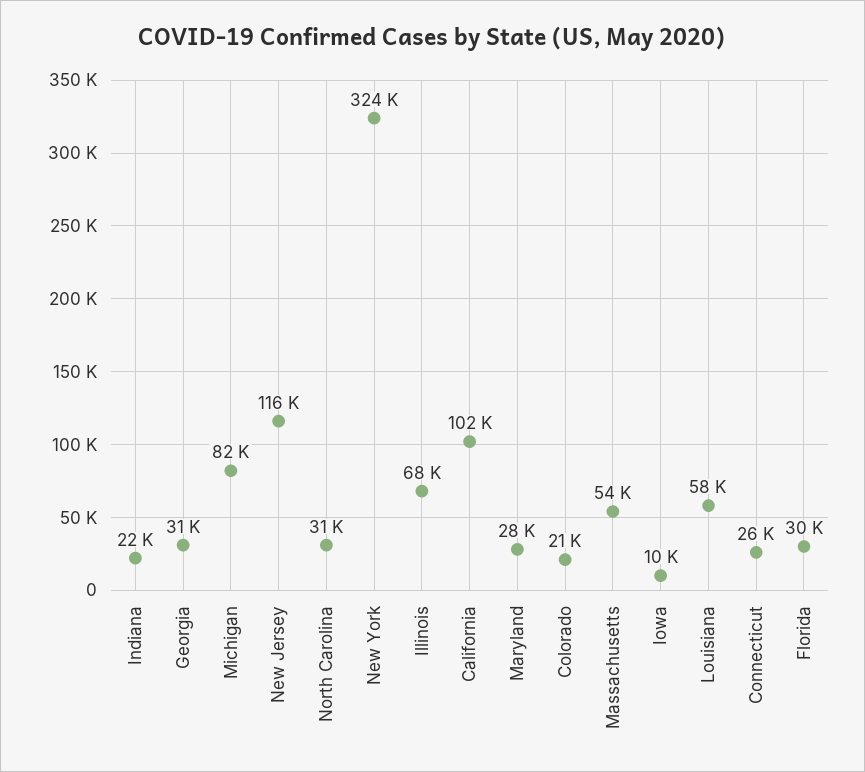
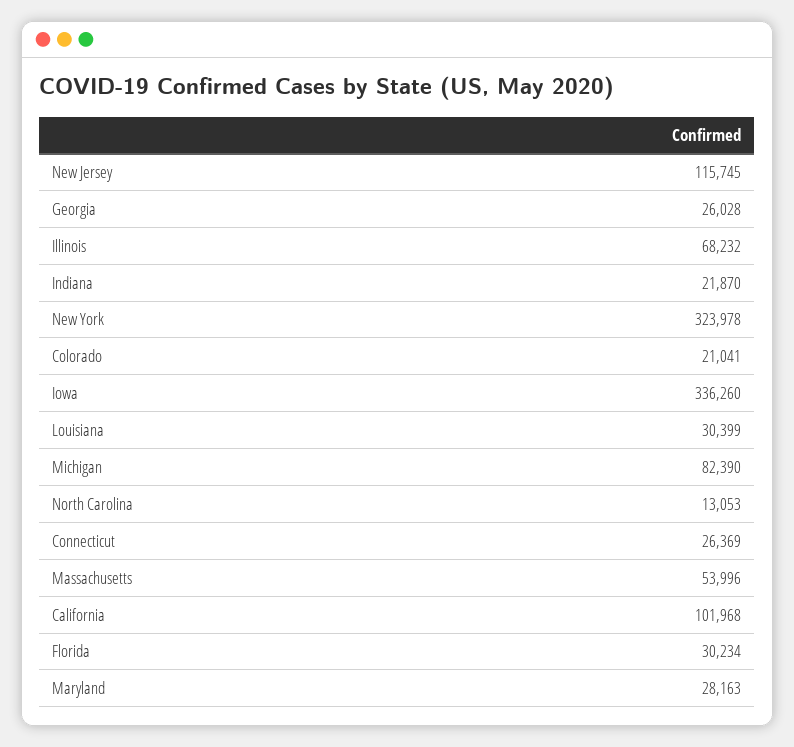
Georgia: 31000 -> 26028
North Carolina: 31000 -> 13053
Iowa: 10000 -> 336260
Louisiana: 58000 -> 30399

